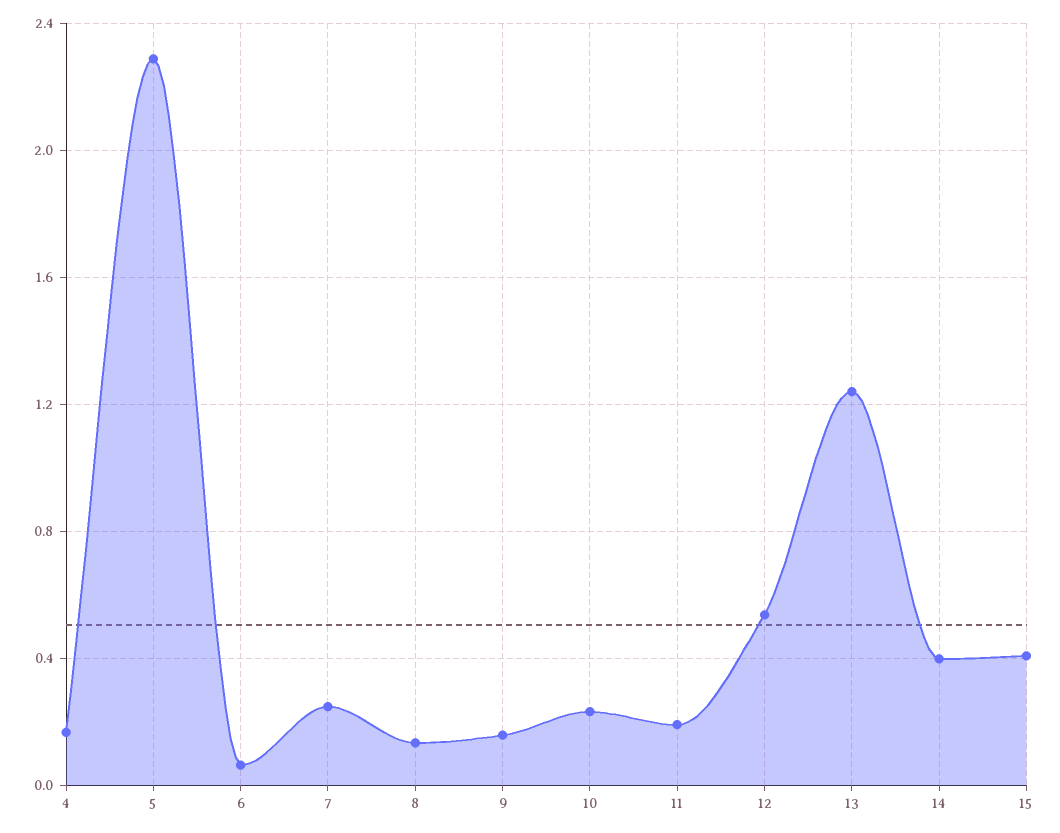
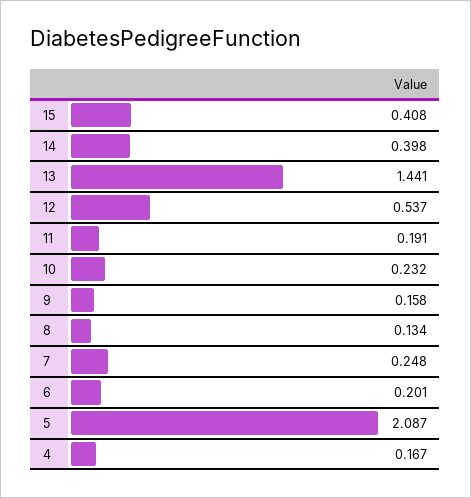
5: 2.3 -> 2.087
6: 0.05 -> 0.201
13: 1.25 -> 1.441

